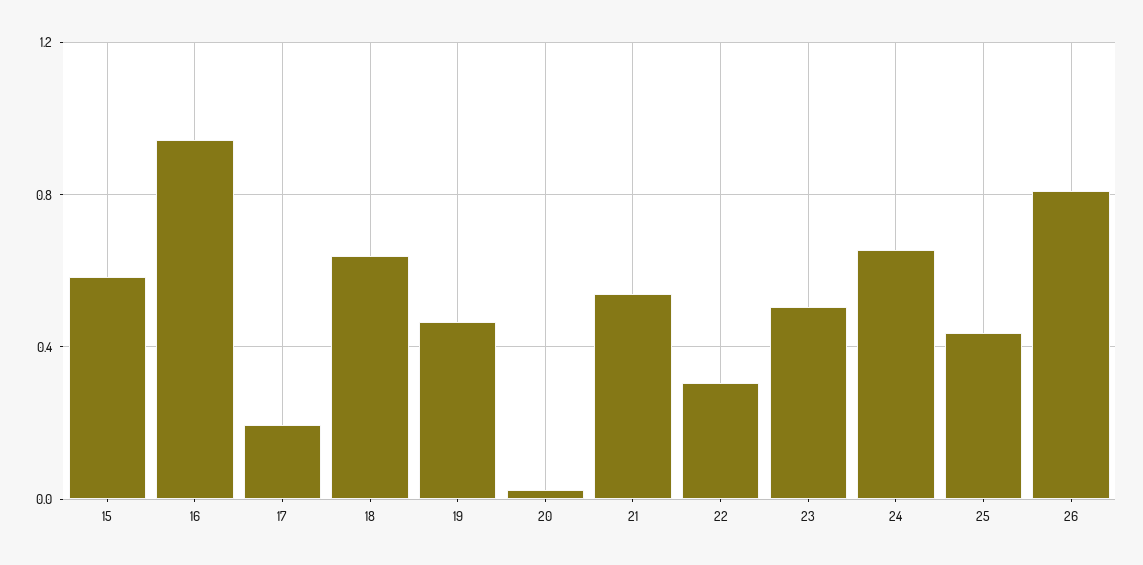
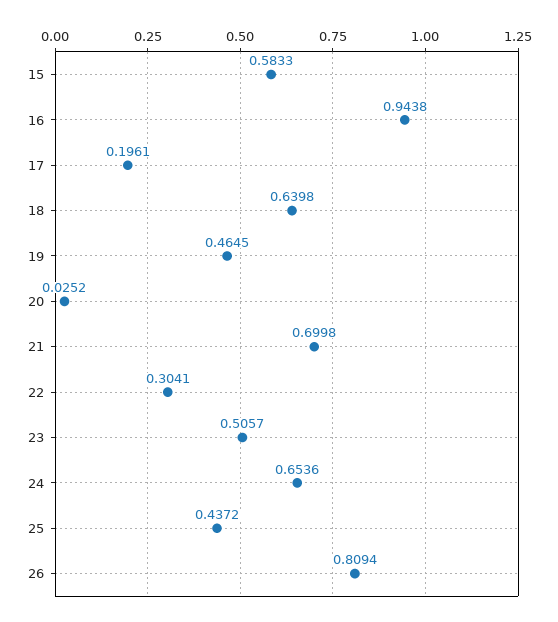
21: 0.55 -> 0.6998

